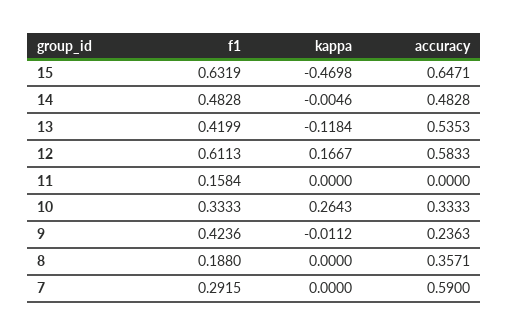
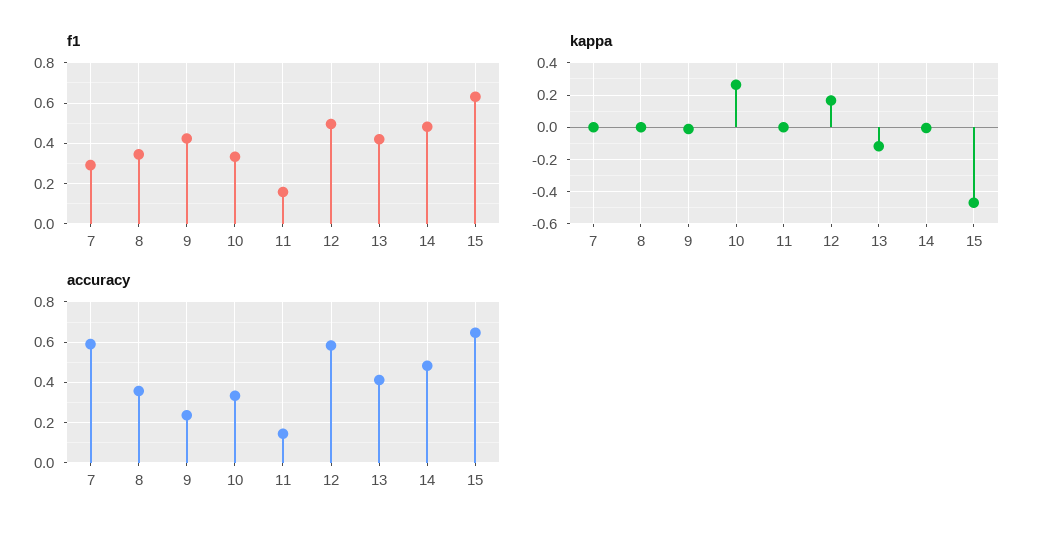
accuracy, 13: 0.5353 -> 0.4
f1, 12: 0.6113 -> 0.5
accuracy, 11: 0 -> 0.15
f1, 8: 0.188 -> 0.35

